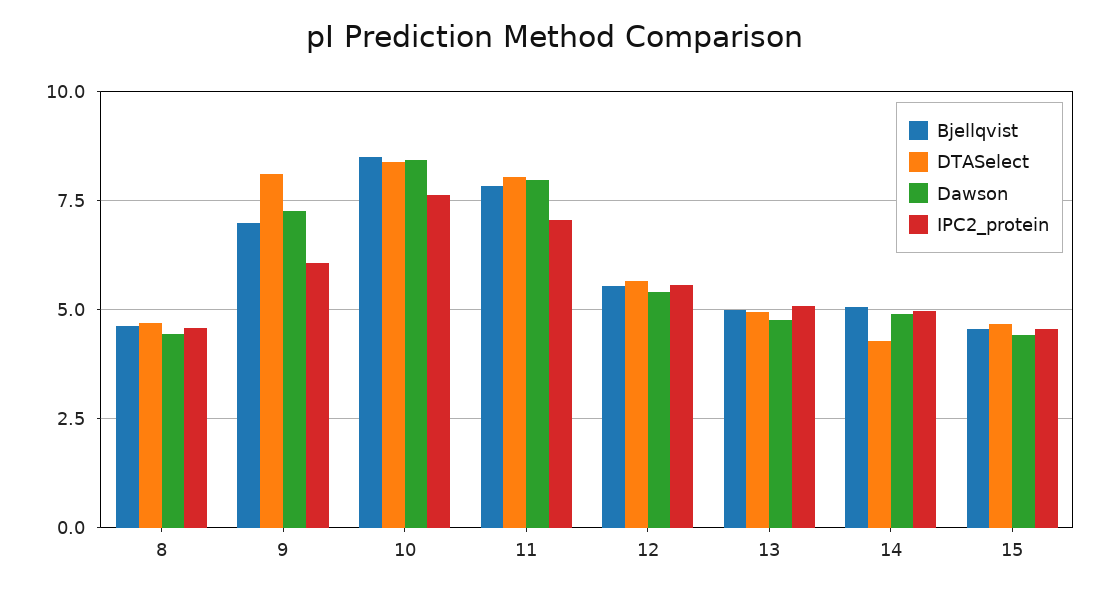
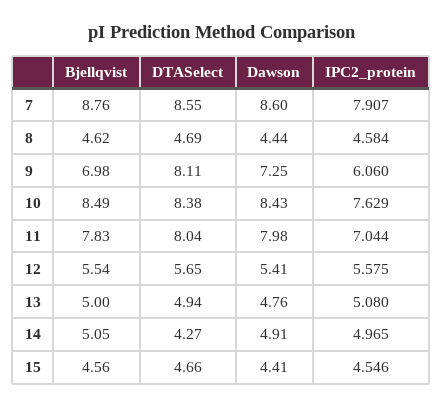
Bjellqvist, 7: none -> 8.76
DTASelect, 7: none -> 8.55
Dawson, 7: none -> 8.6
IPC2_protein, 7: none -> 7.907

